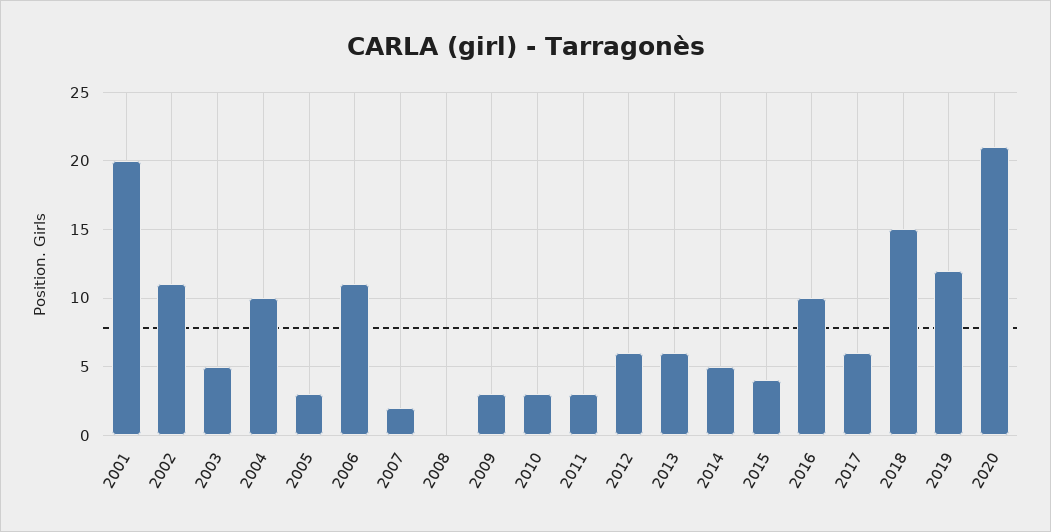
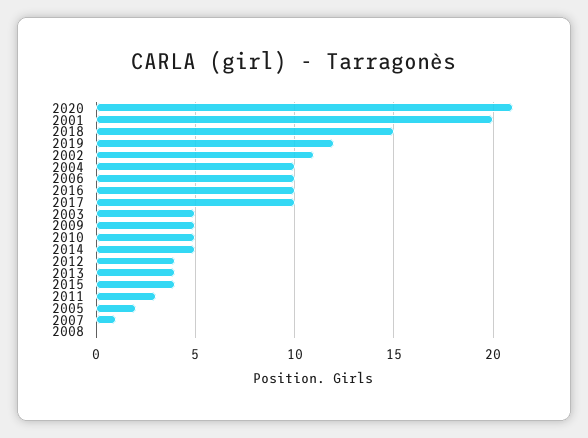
2005: 3 -> 2
2006: 11 -> 10
2007: 2 -> 1
2009: 3 -> 5
2010: 3 -> 5
2012: 6 -> 4
2013: 6 -> 4
2017: 6 -> 10

